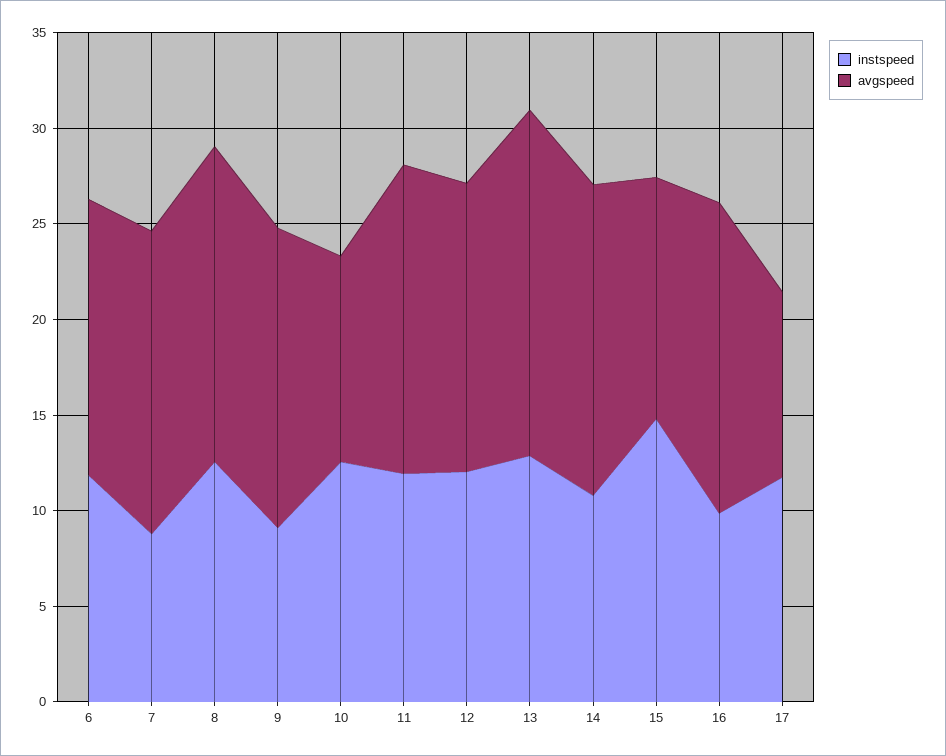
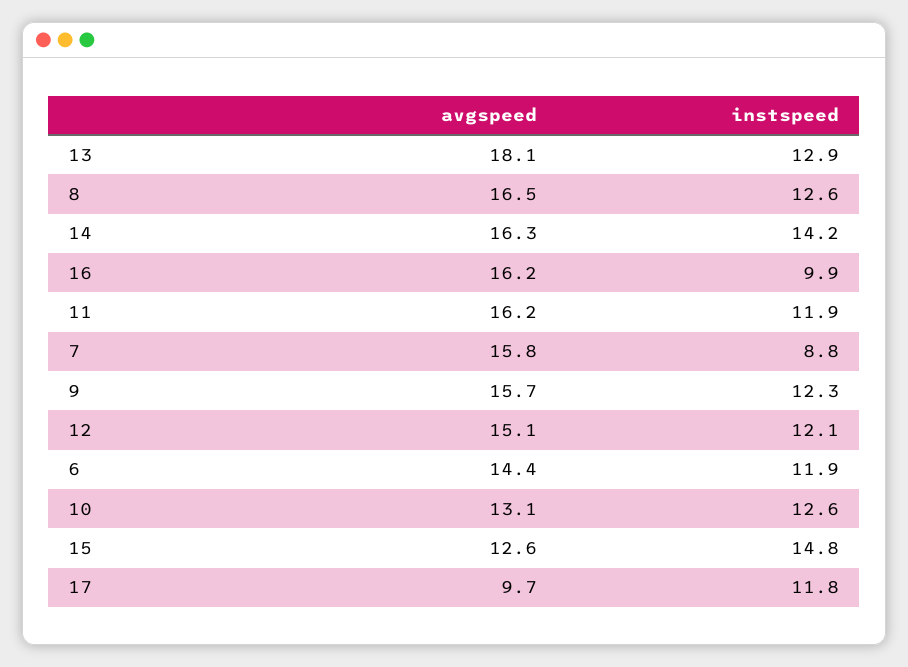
instspeed, 9: 9 -> 12.3
avgspeed, 10: 11 -> 13.1
instspeed, 14: 11 -> 14.2

